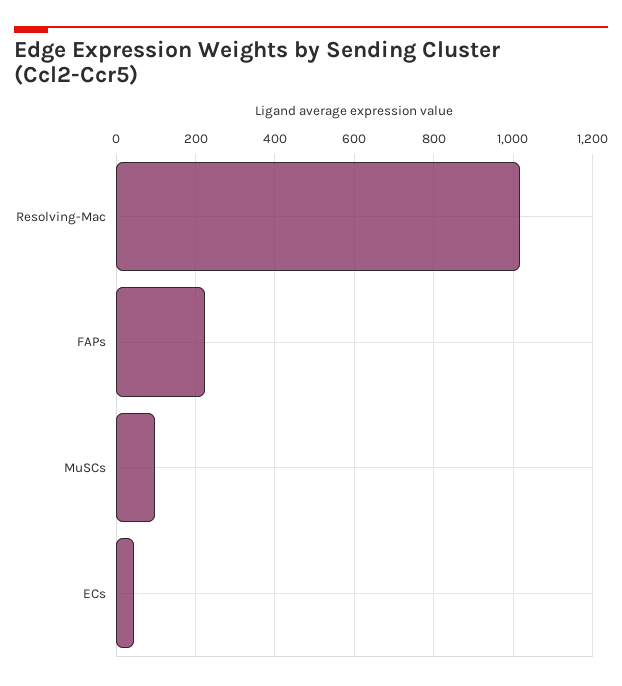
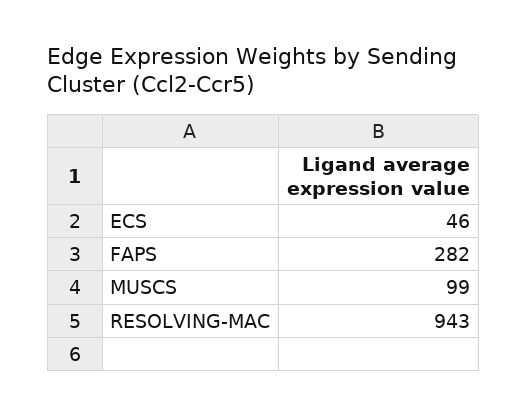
Resolving-Mac: 1020 -> 943
FAPs: 220 -> 282

